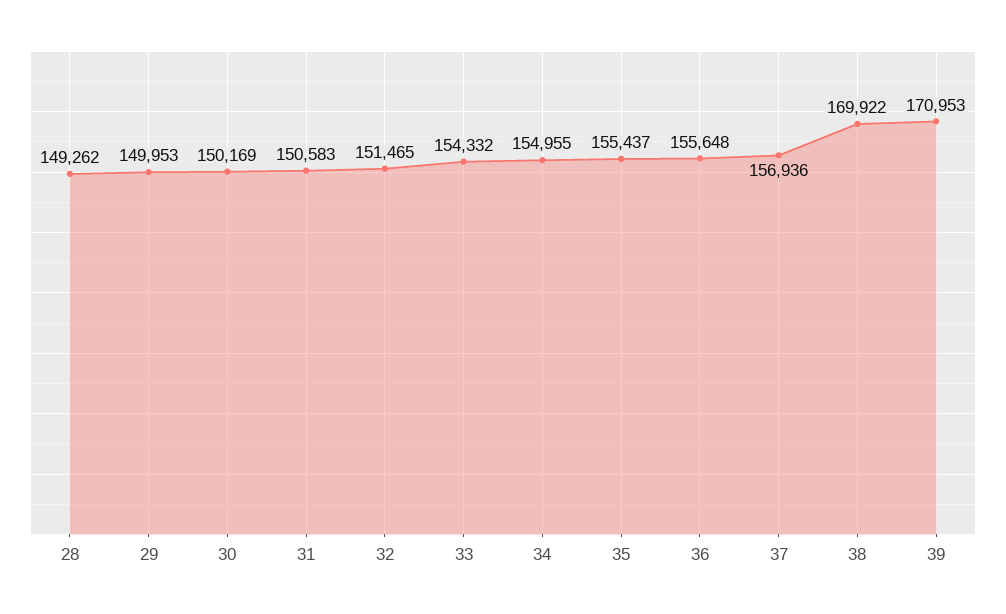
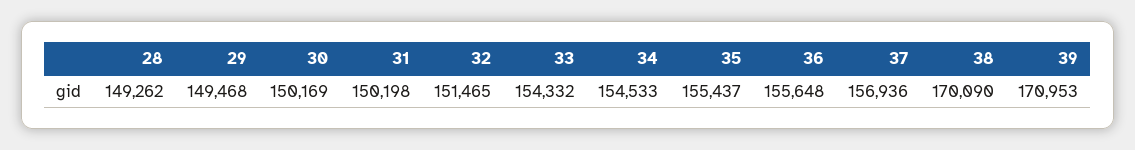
29: 149953 -> 149468
31: 150583 -> 150198
34: 154955 -> 154533
38: 169922 -> 170090

